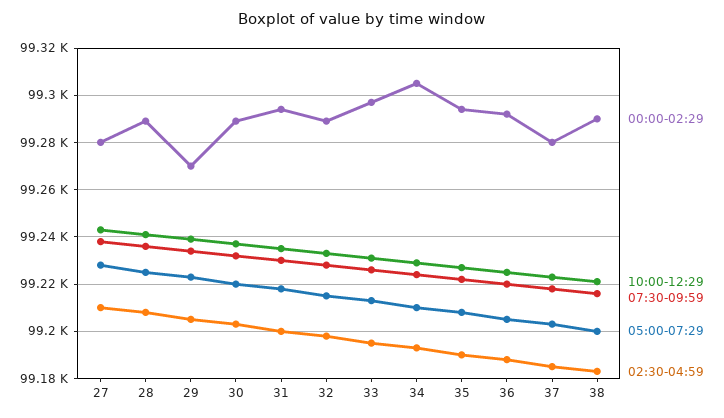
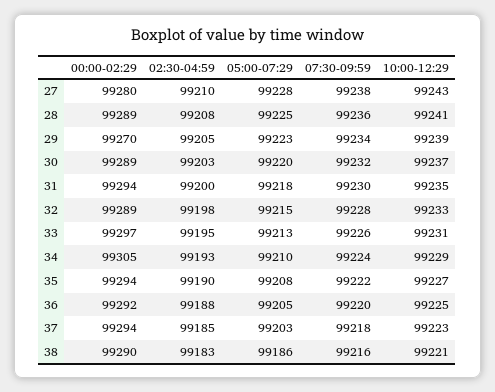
00:00-02:29, 37: 99280 -> 99294
05:00-07:29, 38: 99200 -> 99186

